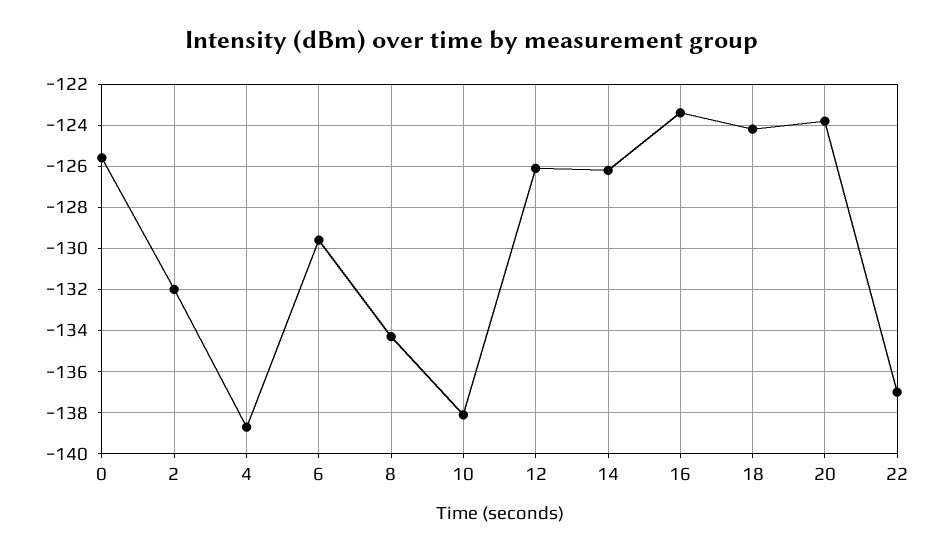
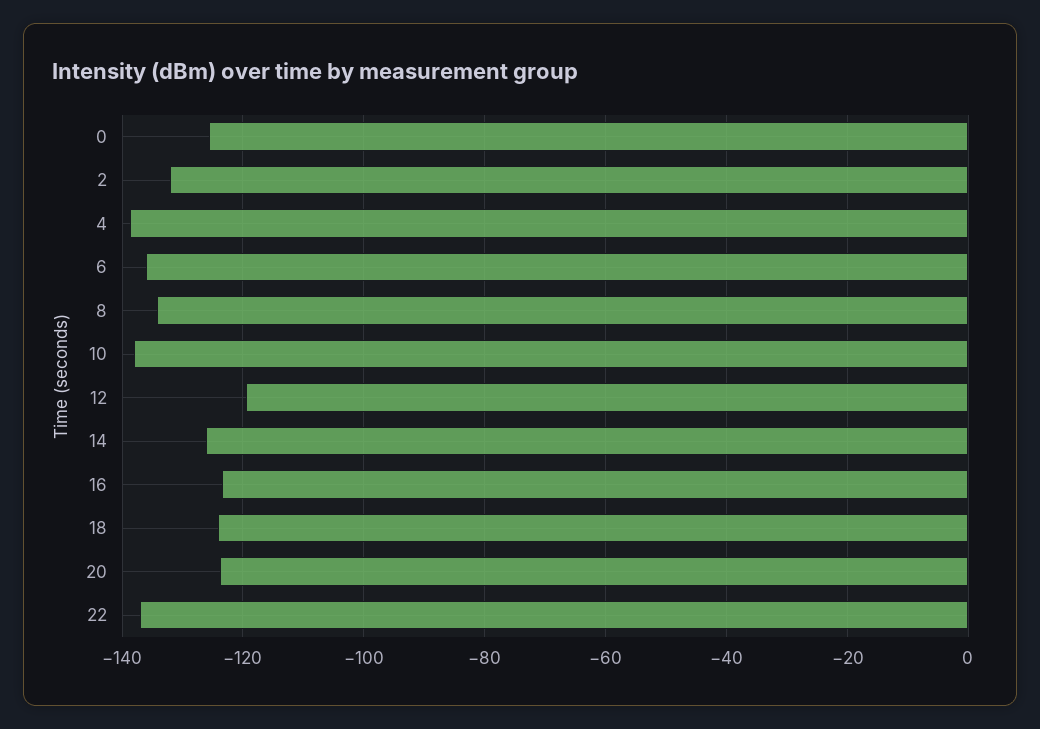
6: -129.5 -> -136
12: -126 -> -120

